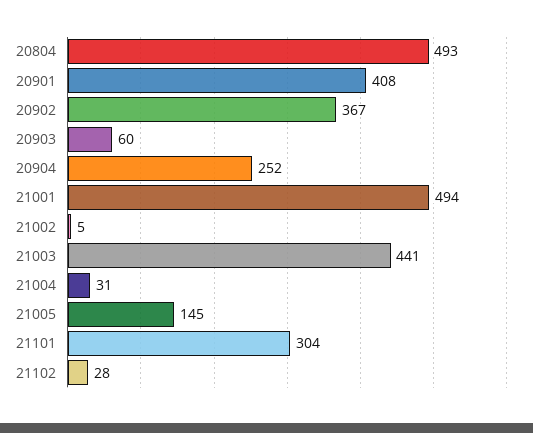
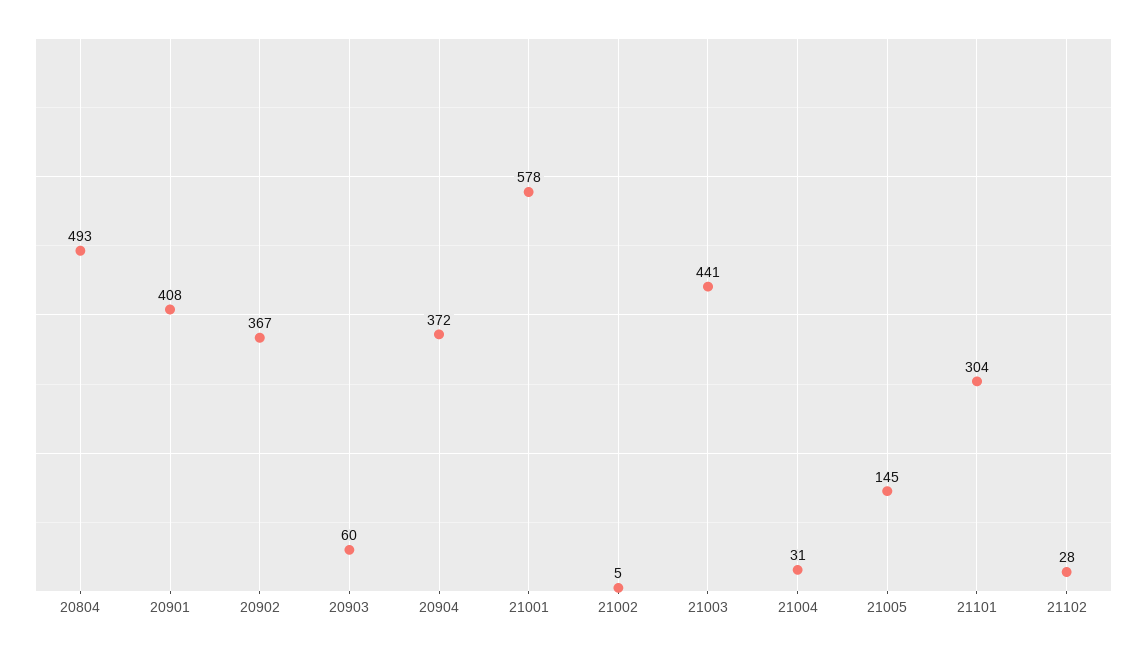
20904: 252 -> 372
21001: 494 -> 578

